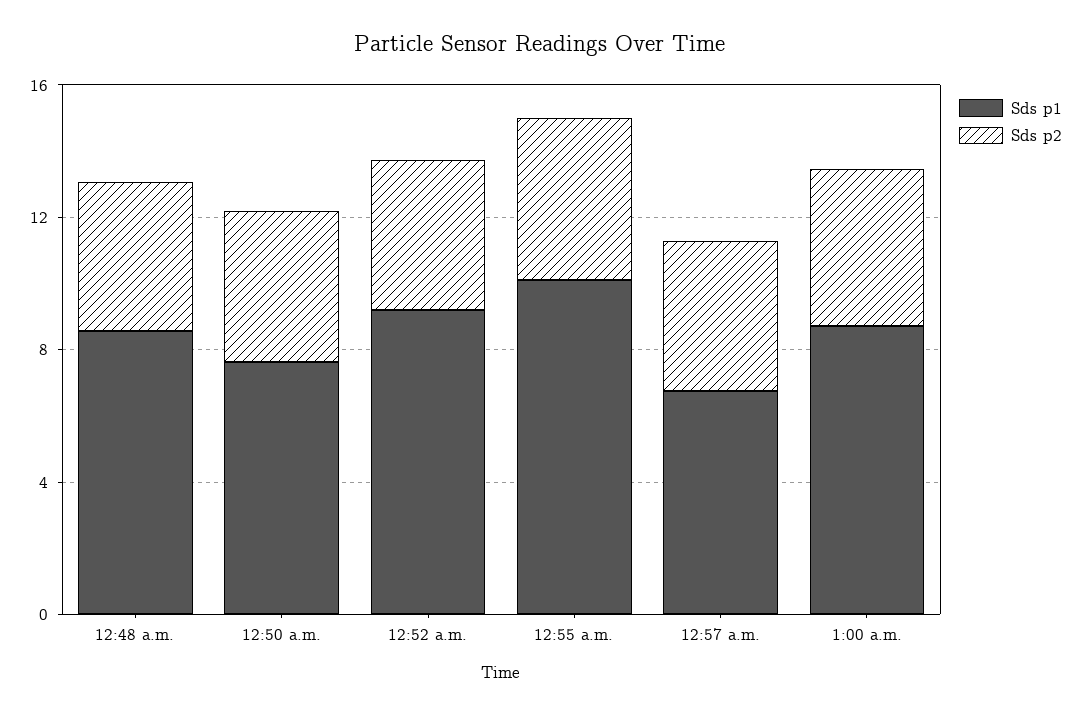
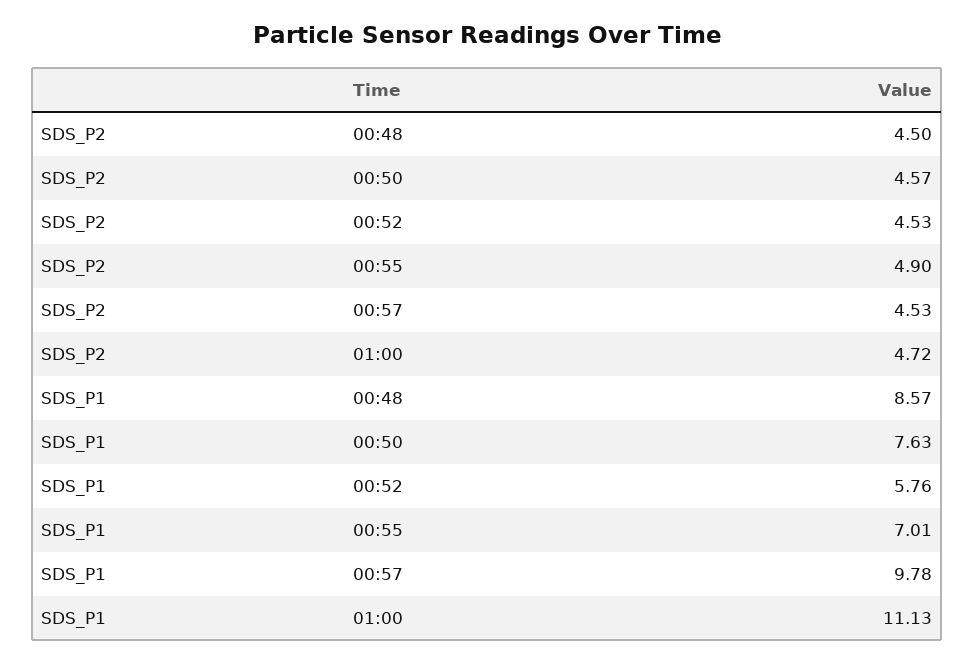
Sds p1, 12:52 a.m.: 9 -> 5.76
Sds p1, 12:55 a.m.: 10 -> 7.01
Sds p1, 12:57 a.m.: 7 -> 9.78
Sds p1, 1:00 a.m.: 9 -> 11.13

